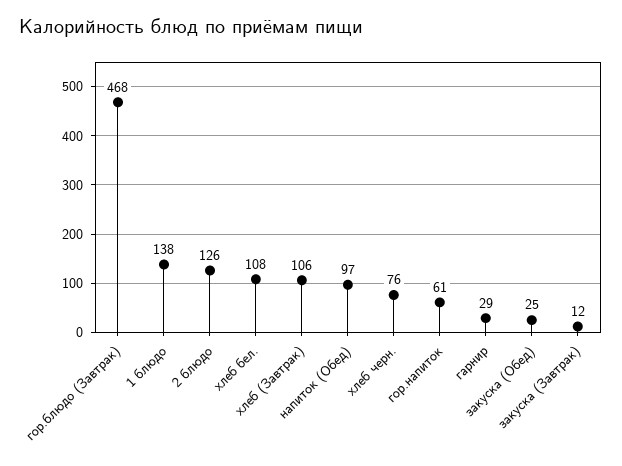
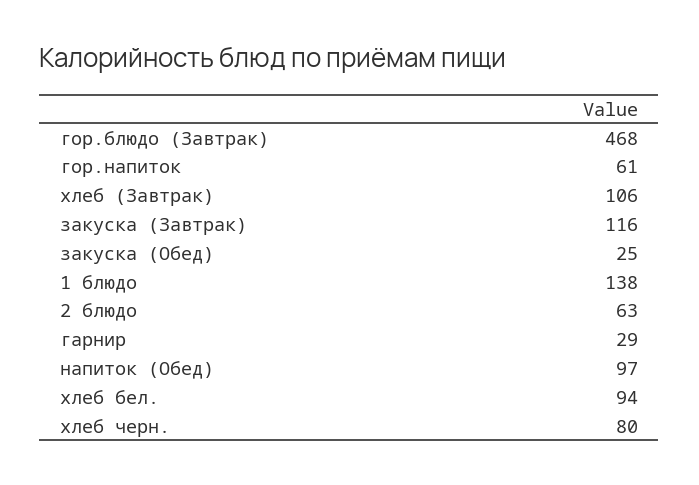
2 блюдо: 126 -> 63
хлеб бел.: 108 -> 94
хлеб черн.: 76 -> 80
закуска (Завтрак): 12 -> 116

